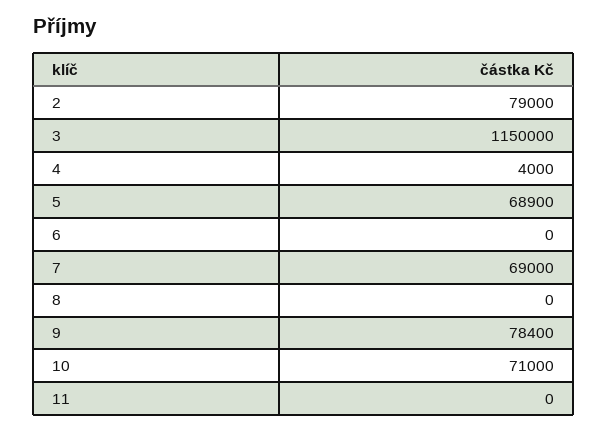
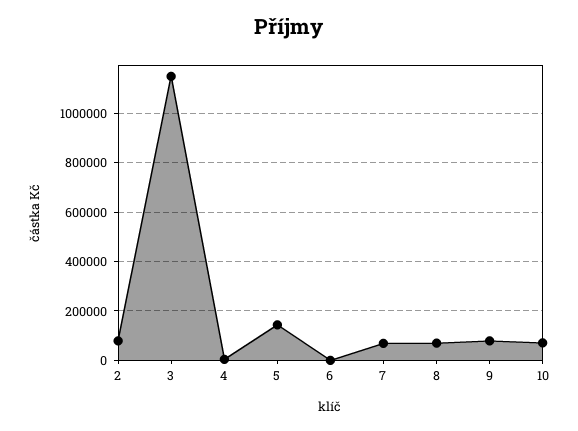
5: 68900 -> 150000
8: 0 -> 75000
11: 0 -> none

